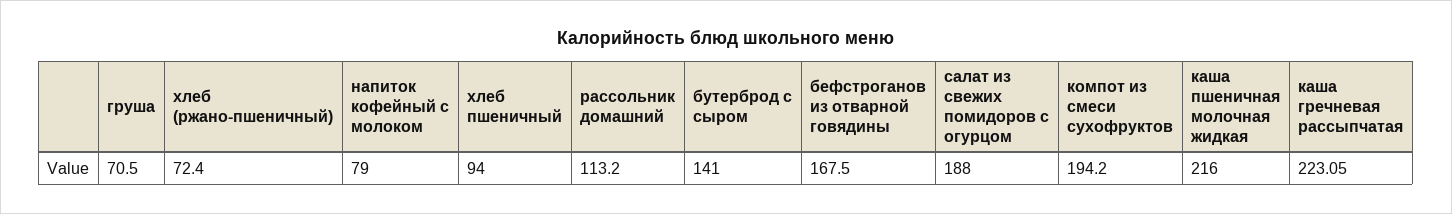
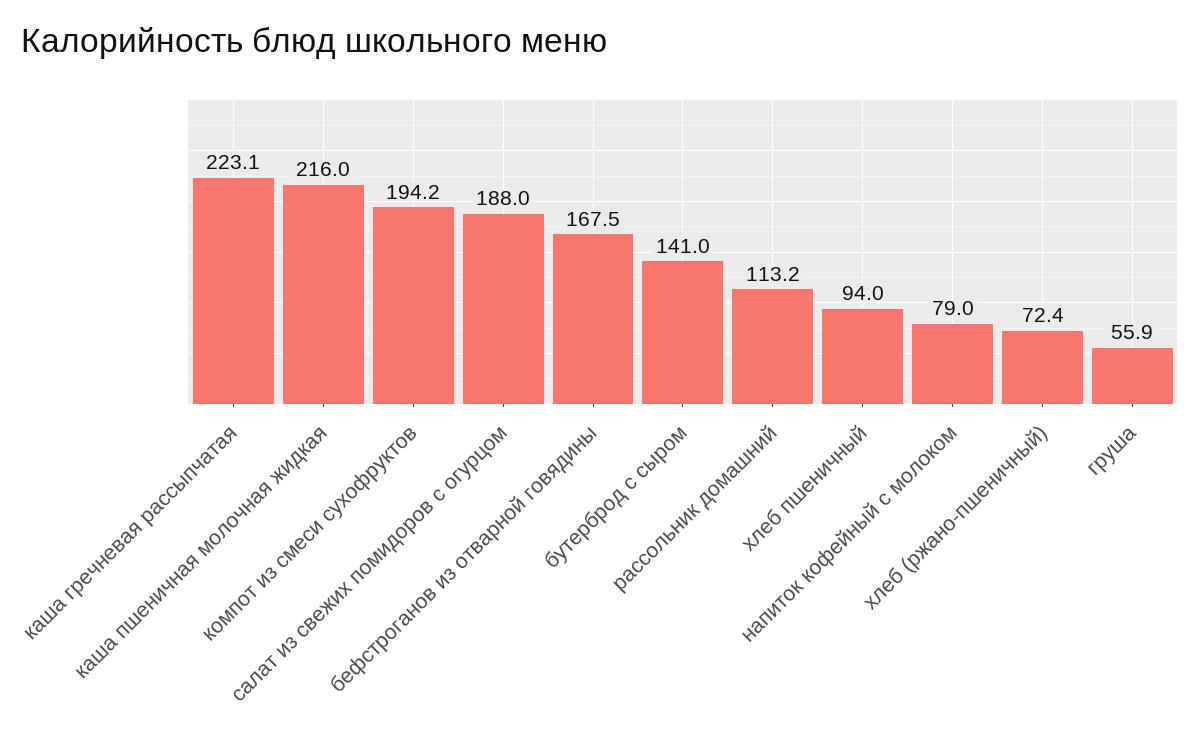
груша: 70.5 -> 55.9

